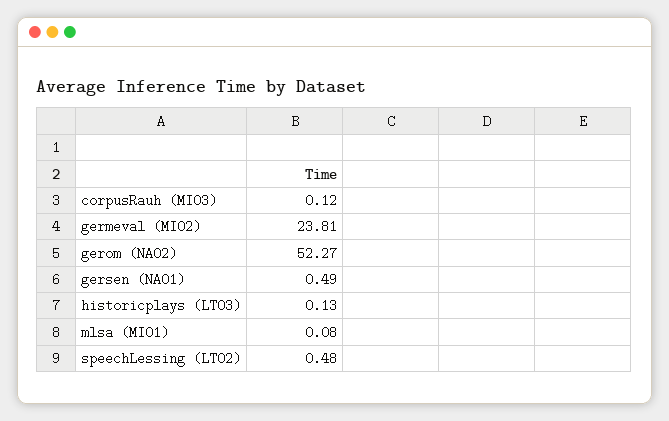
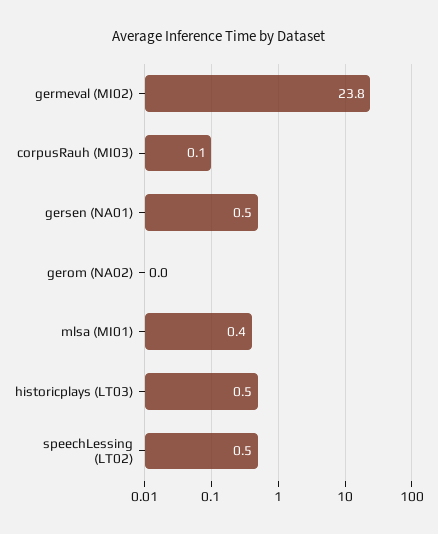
gerom (NA02): 52.27 -> 0
historicplays (LT03): 0.13 -> 0.5
mlsa (MI01): 0.08 -> 0.4

